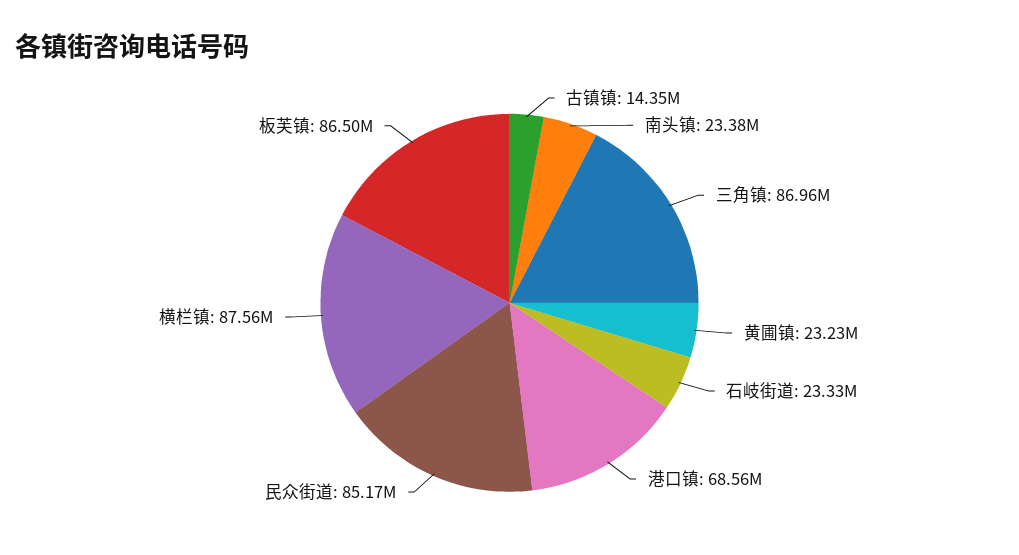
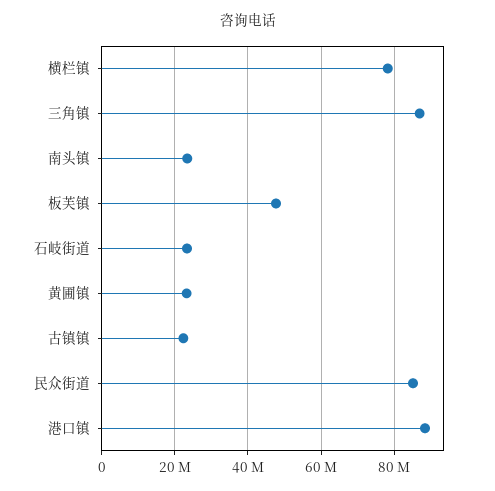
古镇镇: 14350000 -> 22000000
港口镇: 68560000 -> 88000000
横栏镇: 87560000 -> 78000000
板芙镇: 86500000 -> 48000000

